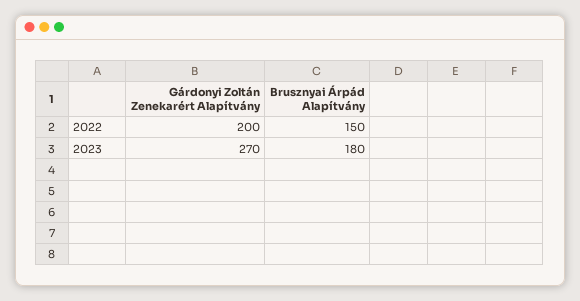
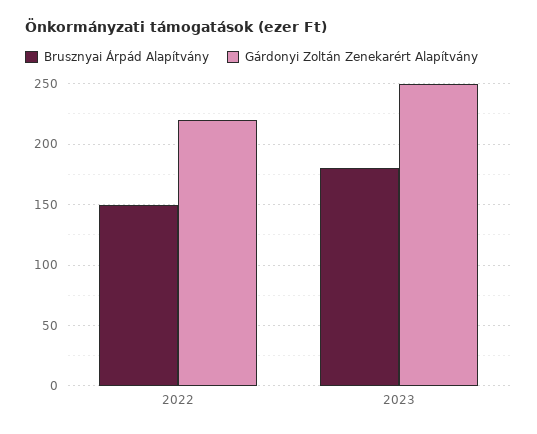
Gárdonyi Zoltán Zenekarért Alapítvány, 2022: 200 -> 220
Gárdonyi Zoltán Zenekarért Alapítvány, 2023: 270 -> 250

